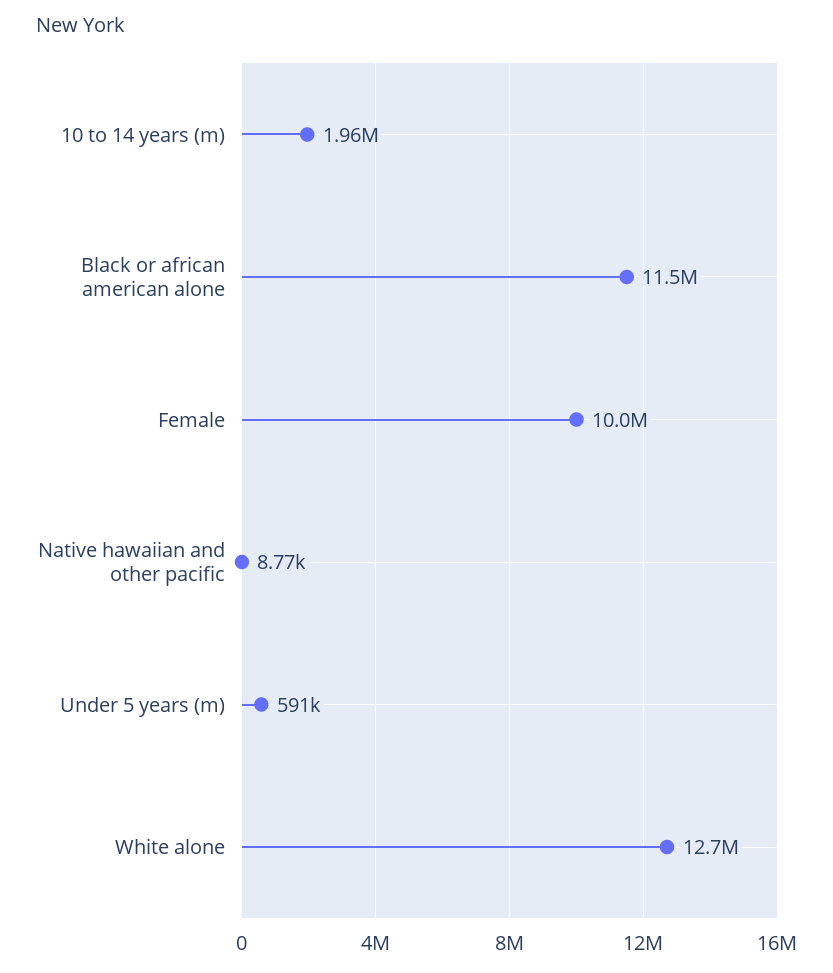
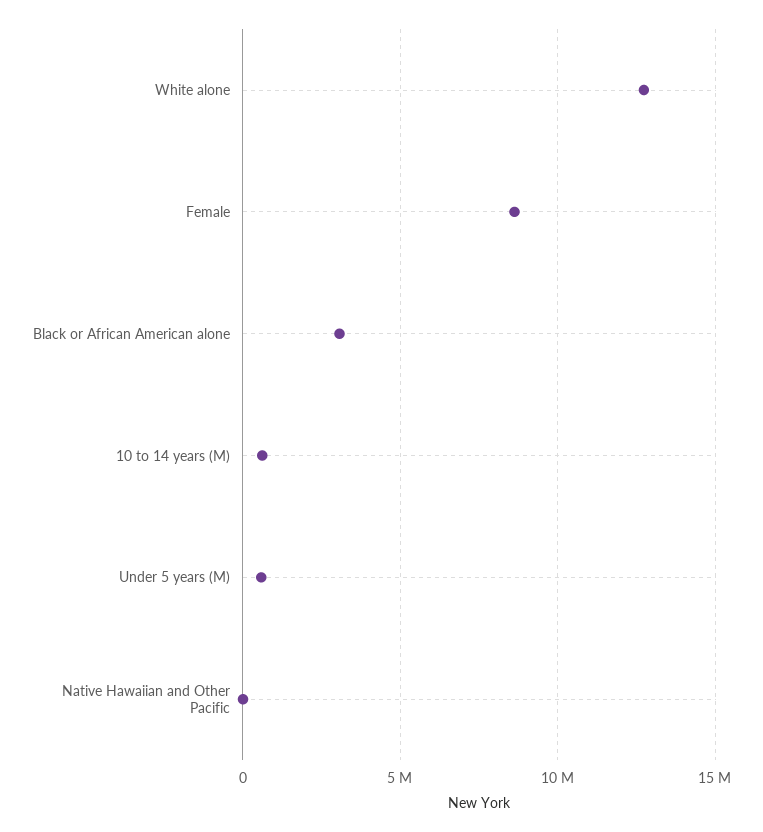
10 to 14 years (m): 1960000 -> 500000
Black or african american alone: 11500000 -> 3000000
Female: 10000000 -> 8500000

